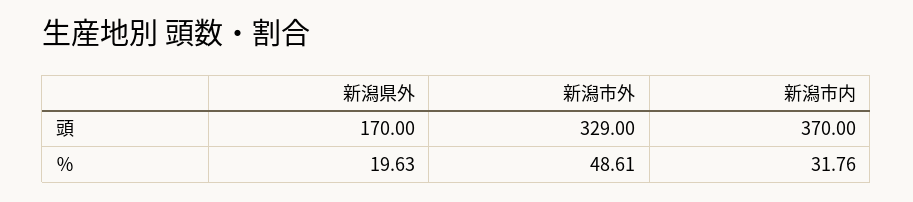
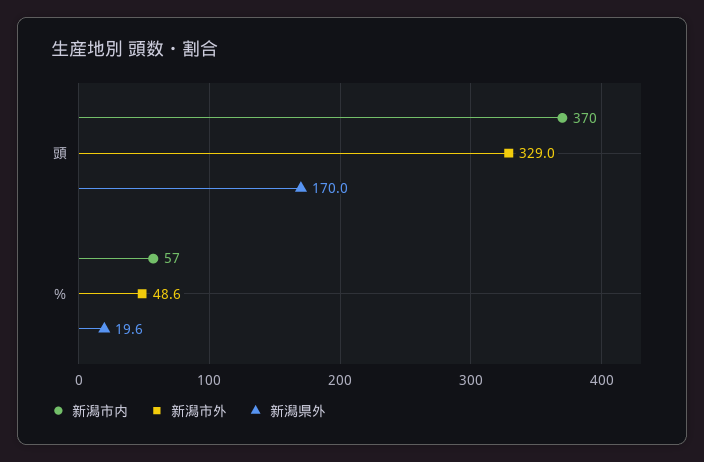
新潟市内, ％: 31.76 -> 57

